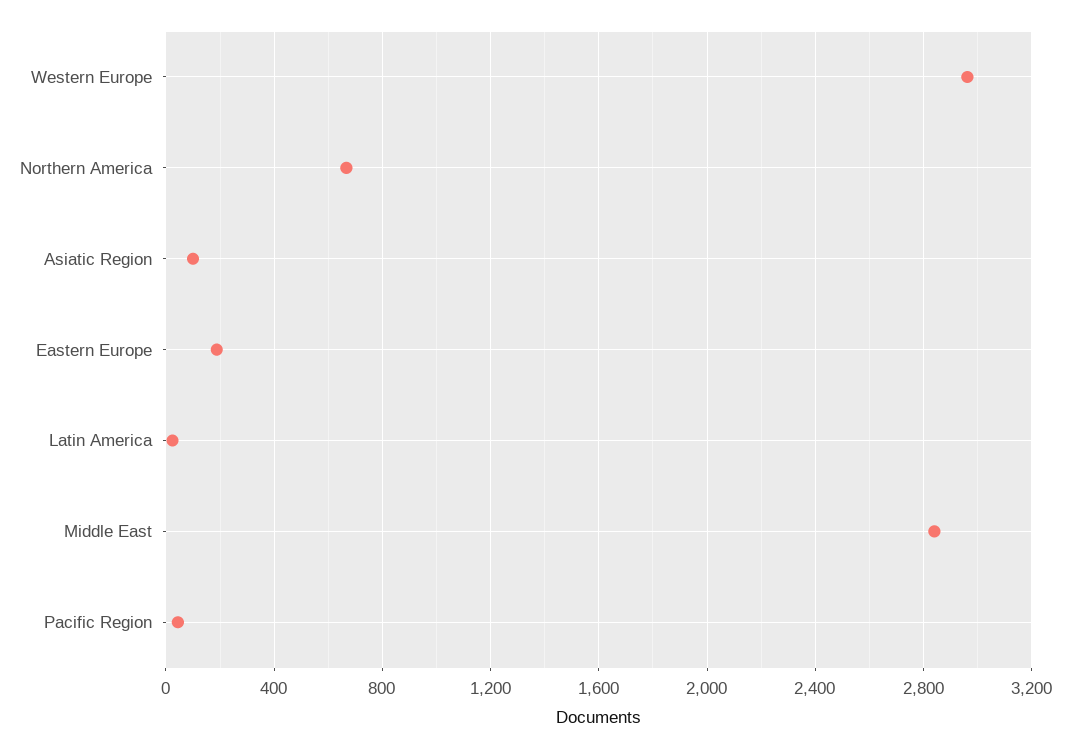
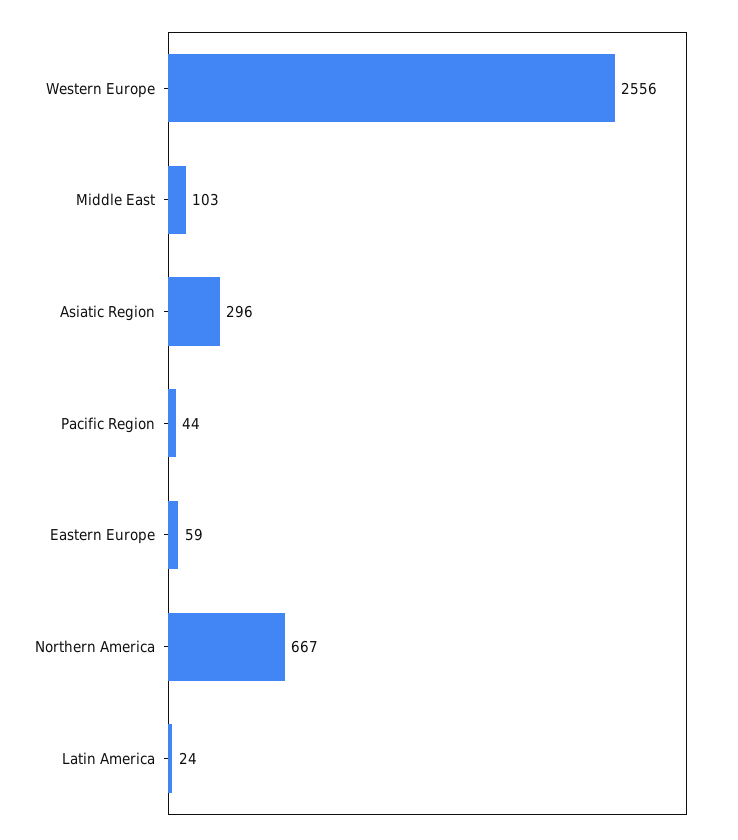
Western Europe: 2950 -> 2556
Asiatic Region: 100 -> 296
Eastern Europe: 200 -> 59
Middle East: 2850 -> 103

